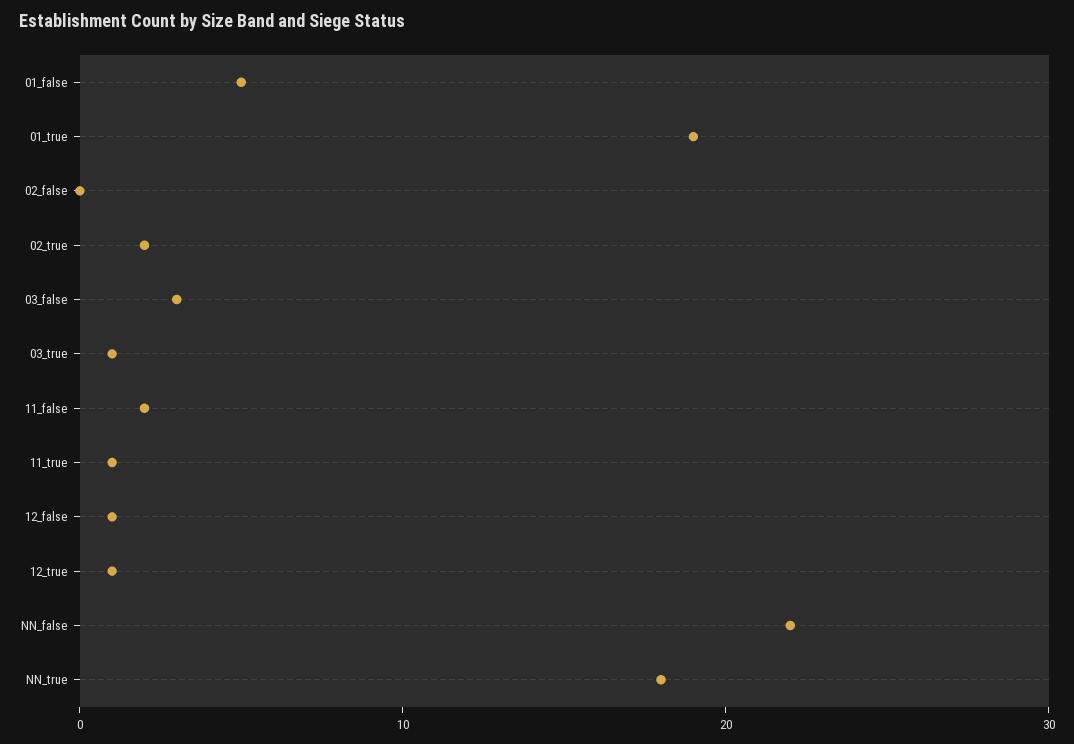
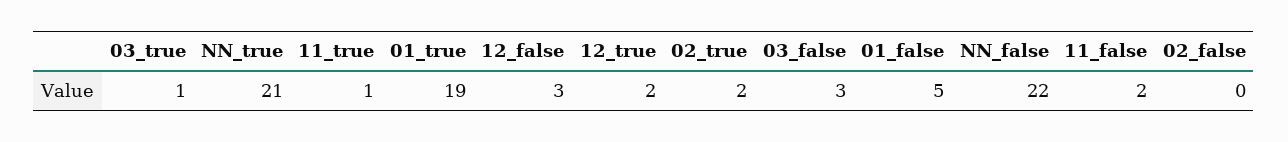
12_false: 1 -> 3
12_true: 1 -> 2
NN_true: 18 -> 21

